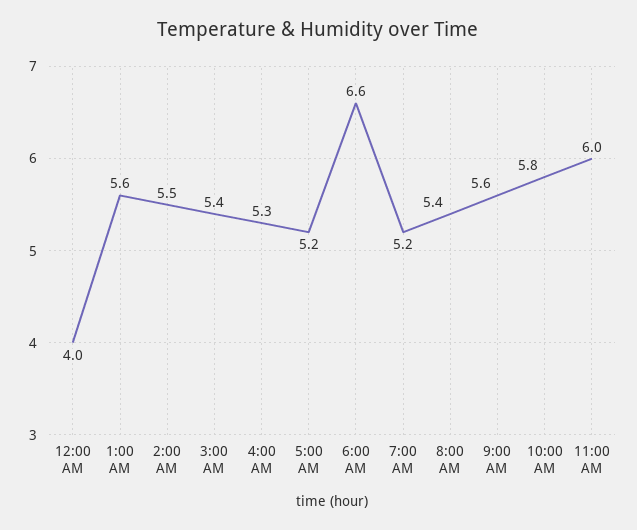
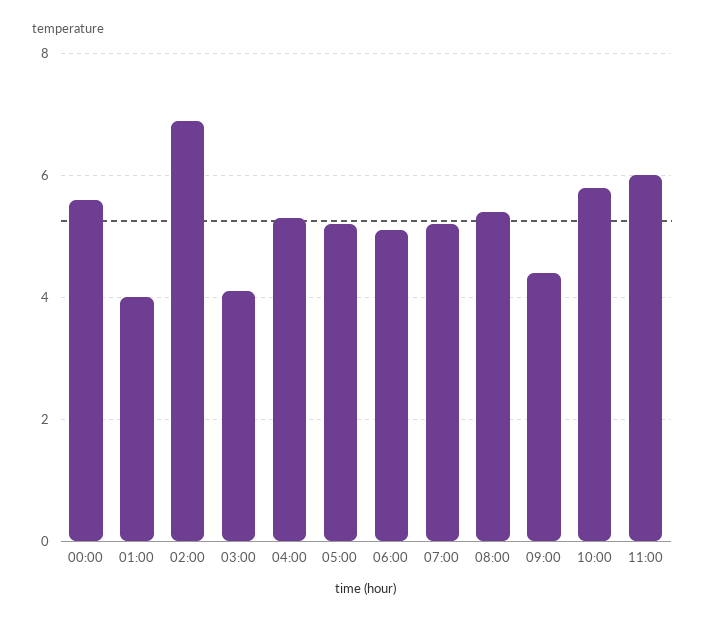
12:00 AM: 4 -> 5.5
1:00 AM: 5.6 -> 4
2:00 AM: 5.5 -> 7
3:00 AM: 5.4 -> 4
6:00 AM: 6.6 -> 5
9:00 AM: 5.6 -> 4.5

